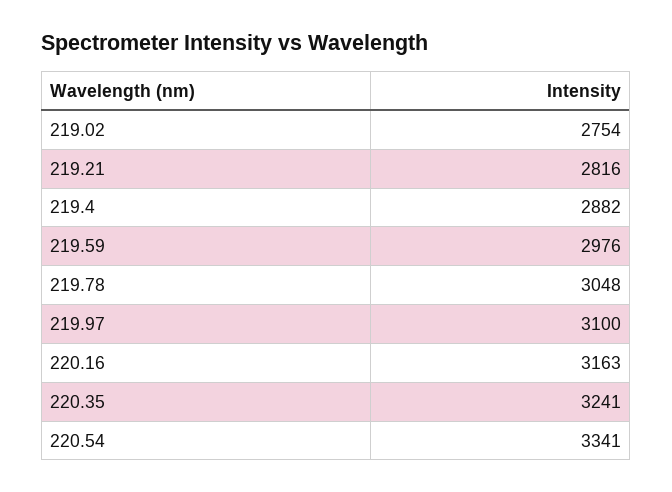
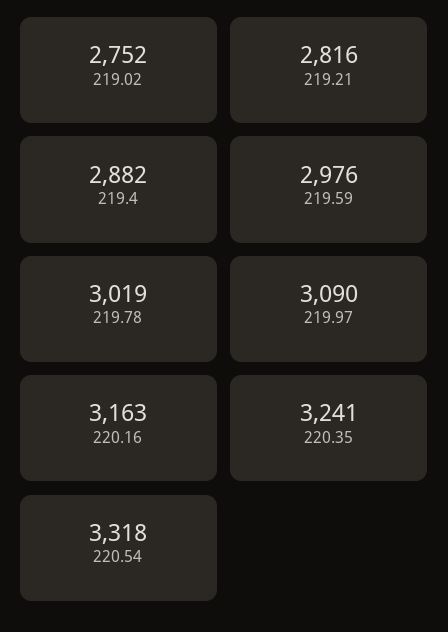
219.02: 2754 -> 2752
219.78: 3048 -> 3019
219.97: 3100 -> 3090
220.54: 3341 -> 3318

